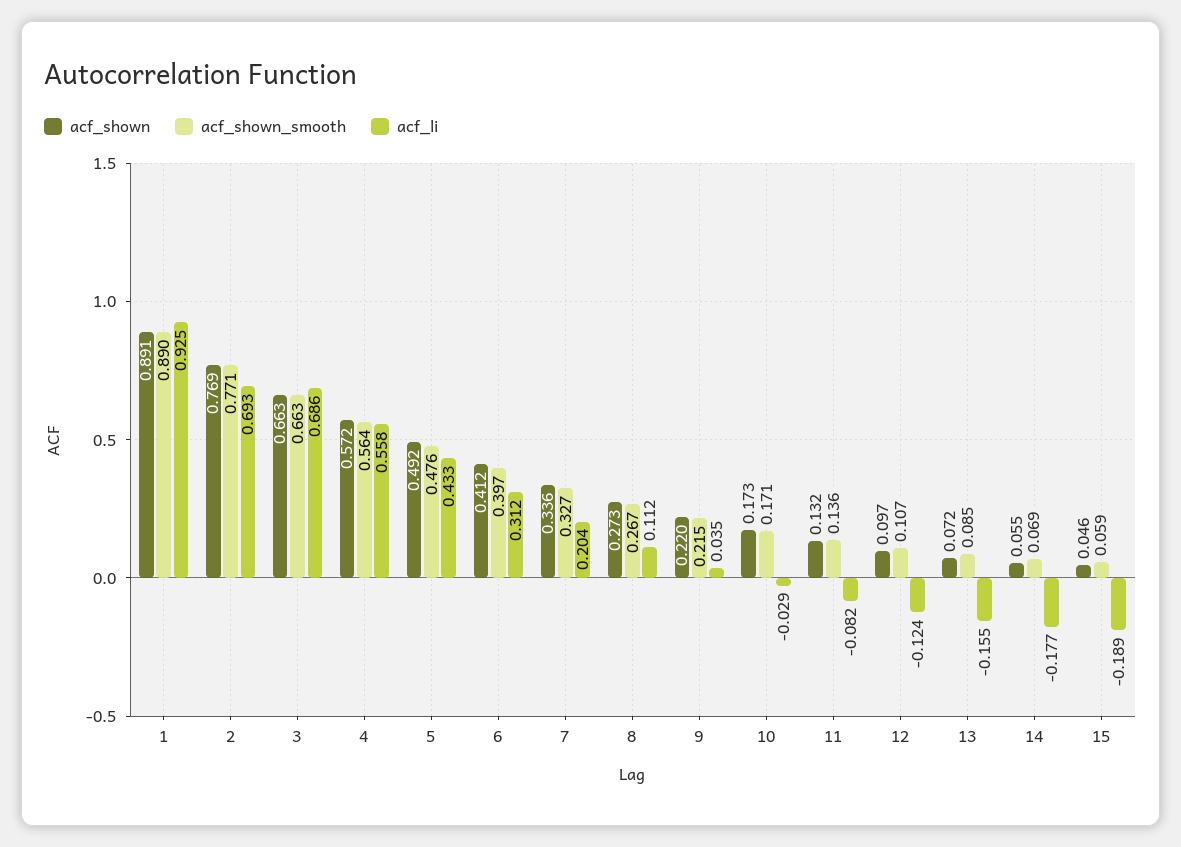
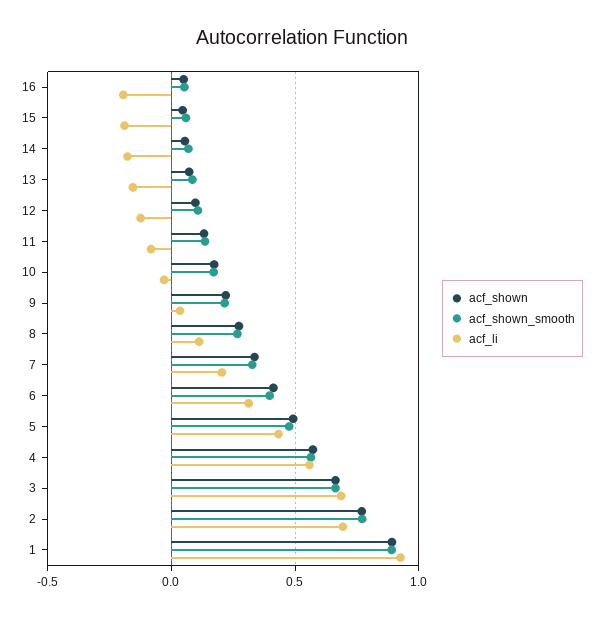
acf_shown, 16: none -> 0.05
acf_shown_smooth, 16: none -> 0.05
acf_li, 16: none -> -0.2

